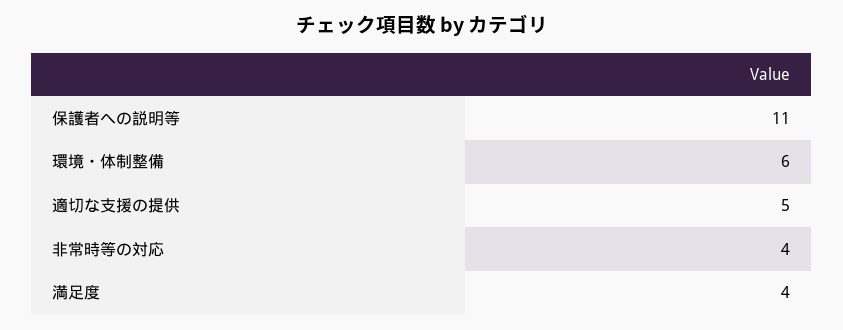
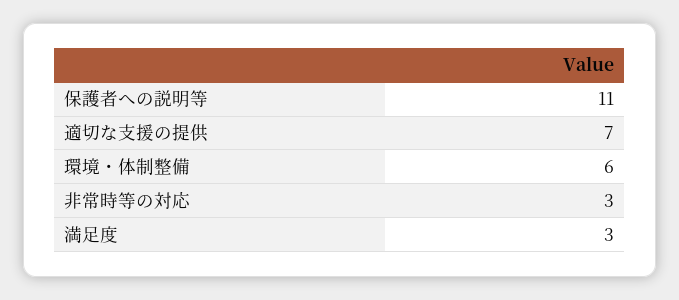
適切な支援の提供: 5 -> 7
非常時等の対応: 4 -> 3
満足度: 4 -> 3

